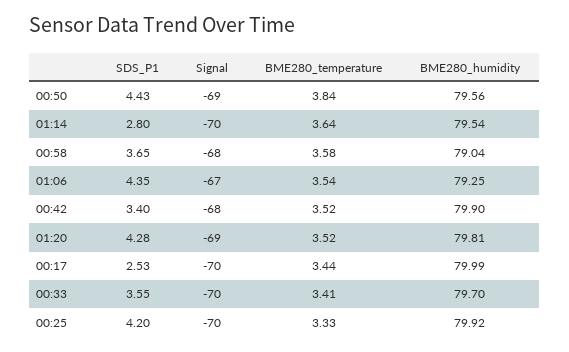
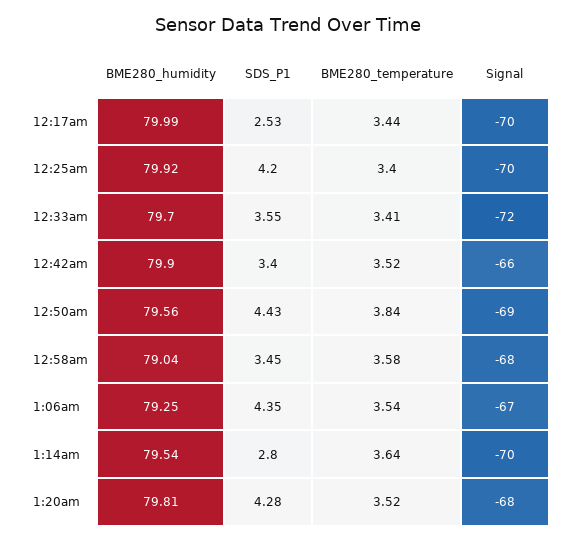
SDS_P1, 00:58: 3.65 -> 3.45
Signal, 00:42: -68 -> -66
Signal, 01:20: -69 -> -68
Signal, 00:33: -70 -> -72
BME280_temperature, 00:25: 3.33 -> 3.4

